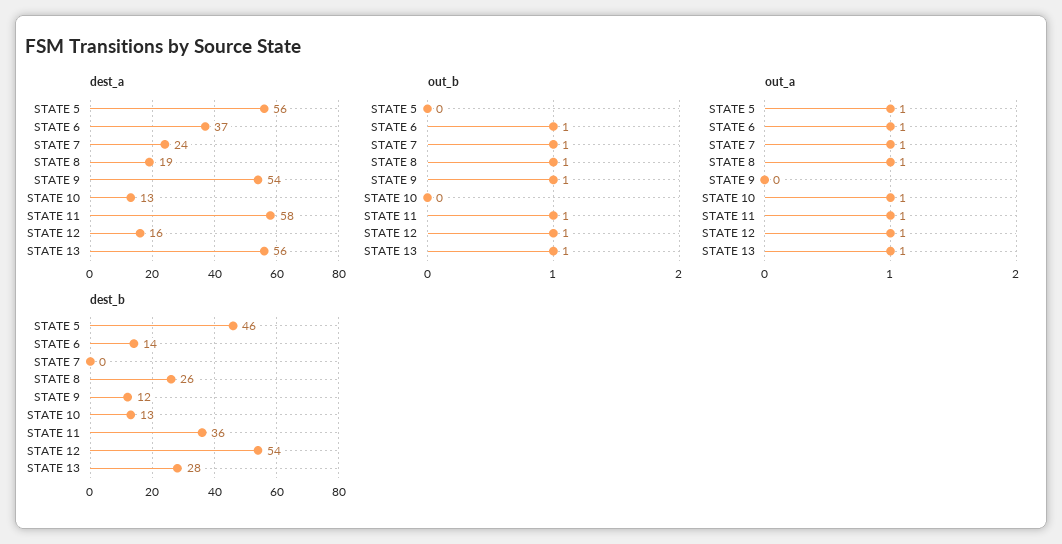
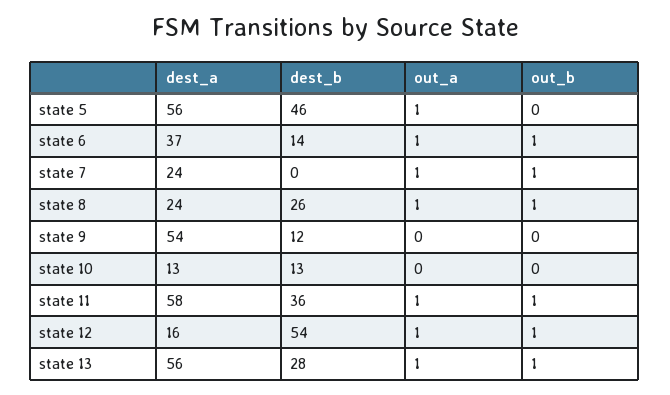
dest_a, STATE 8: 19 -> 24
out_b, STATE 9: 1 -> 0
out_a, STATE 10: 1 -> 0

